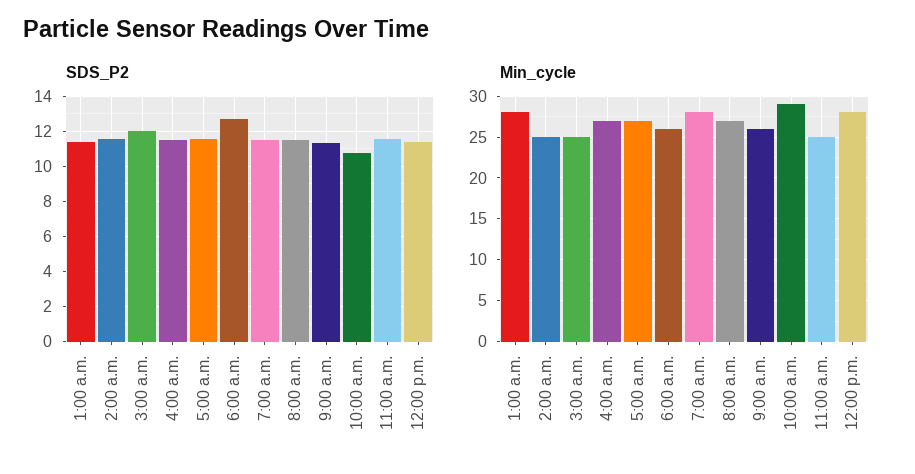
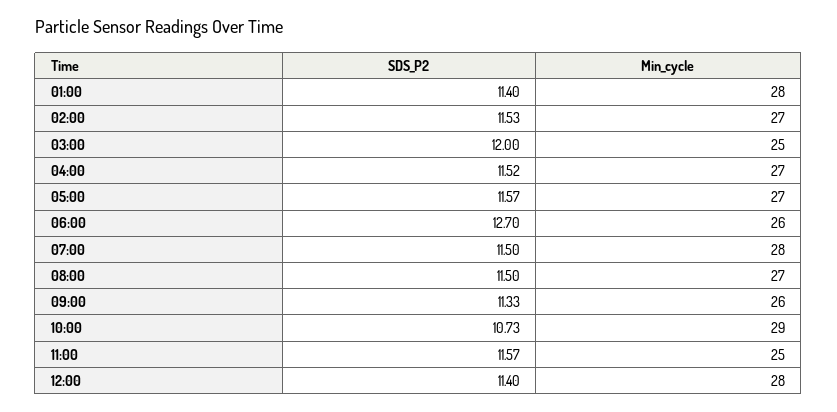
Min_cycle, 2:00 a.m.: 25 -> 27

